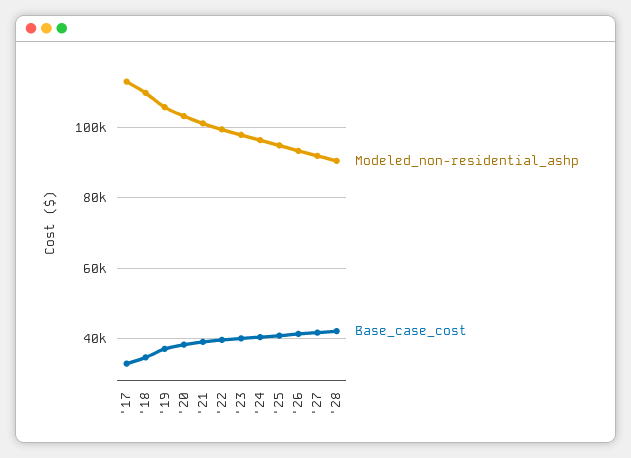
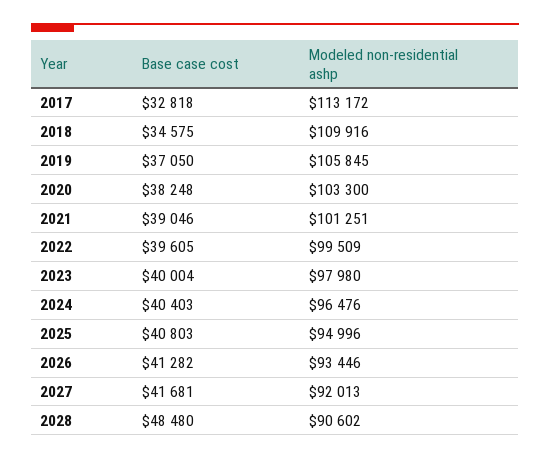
Base_case_cost, '28: 42000 -> 48480

